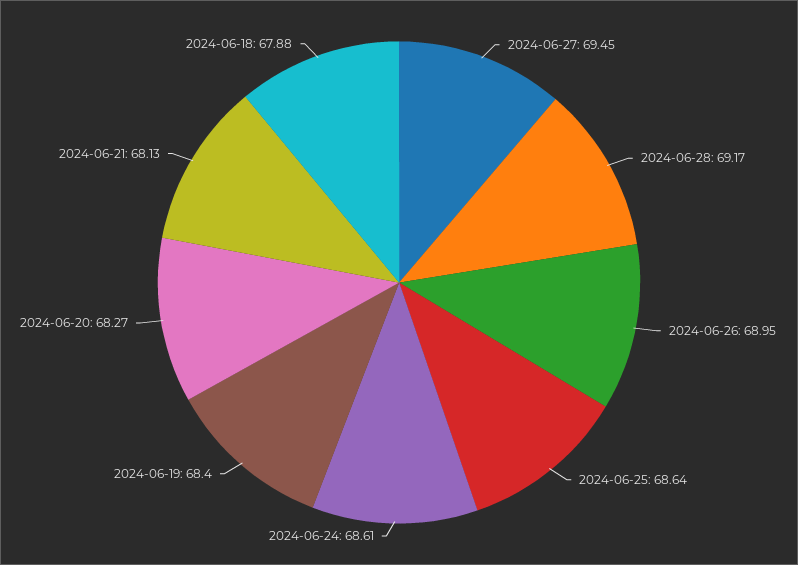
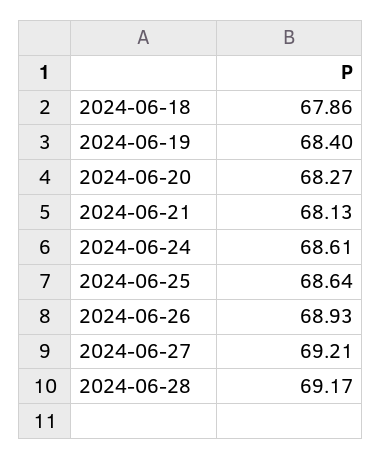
2024-06-27: 69.45 -> 69.21
2024-06-26: 68.95 -> 68.93
2024-06-18: 67.88 -> 67.86

